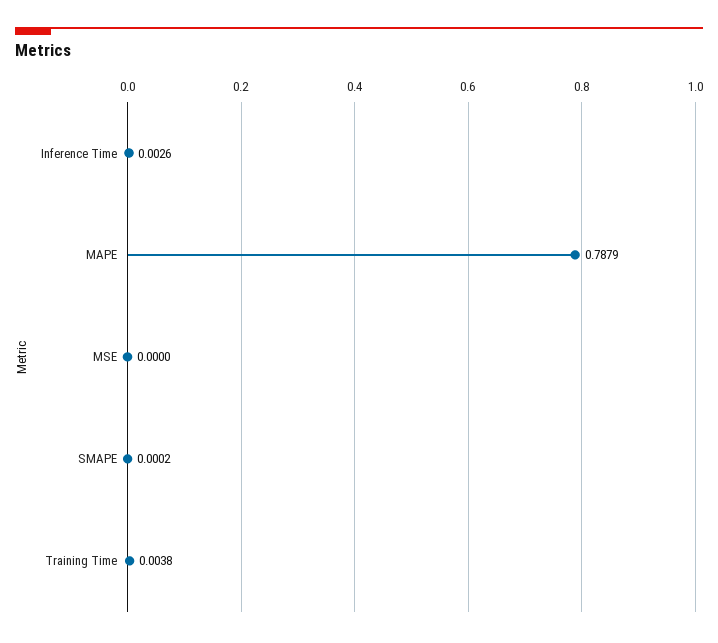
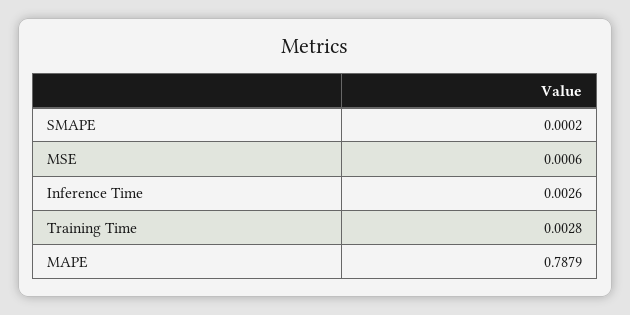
MSE: 0 -> 0.0006
Training Time: 0.0038 -> 0.0028

